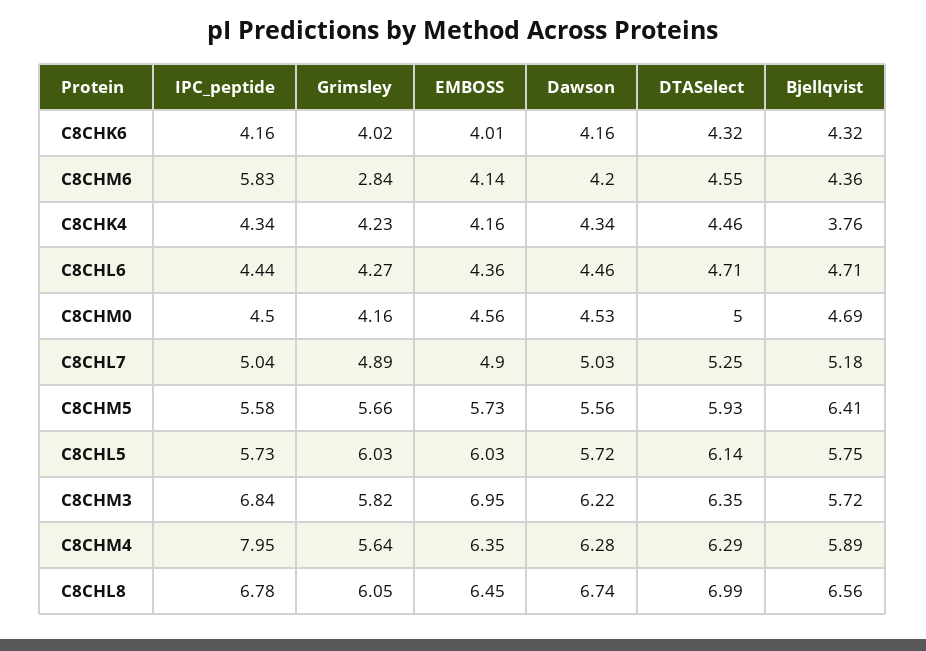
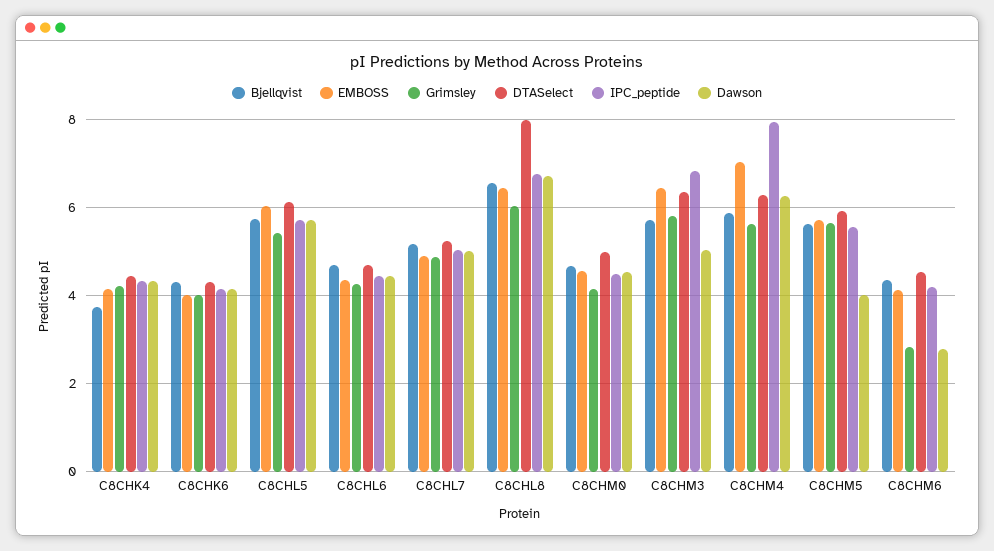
IPC_peptide, C8CHM6: 5.83 -> 4.2
Dawson, C8CHM6: 4.2 -> 2.8
Dawson, C8CHM5: 5.56 -> 4
Bjellqvist, C8CHM5: 6.41 -> 5.6
Grimsley, C8CHL5: 6.03 -> 5.4
EMBOSS, C8CHM3: 6.95 -> 6.4
Dawson, C8CHM3: 6.22 -> 5
EMBOSS, C8CHM4: 6.35 -> 7
DTASelect, C8CHL8: 6.99 -> 8

